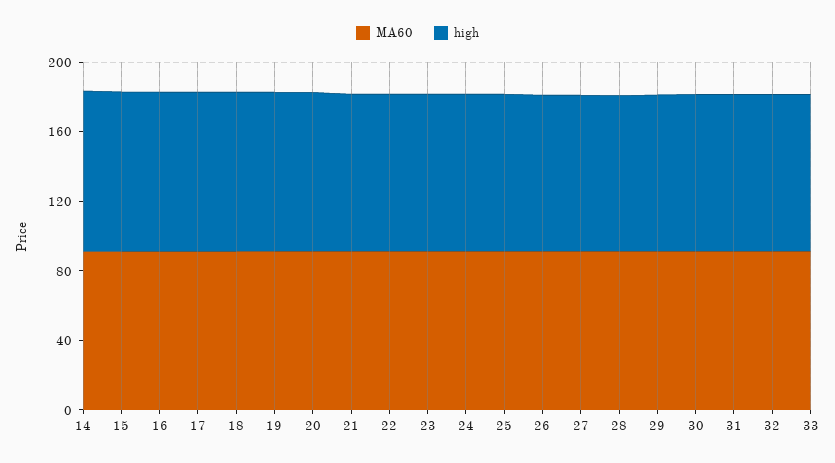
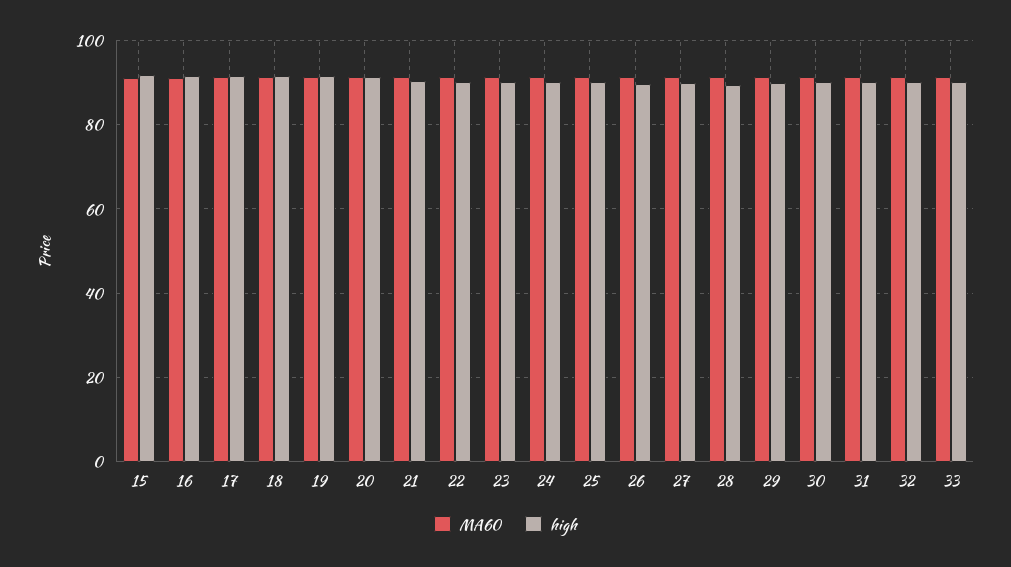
MA60, 14: 90 -> none
high, 14: 90 -> none

